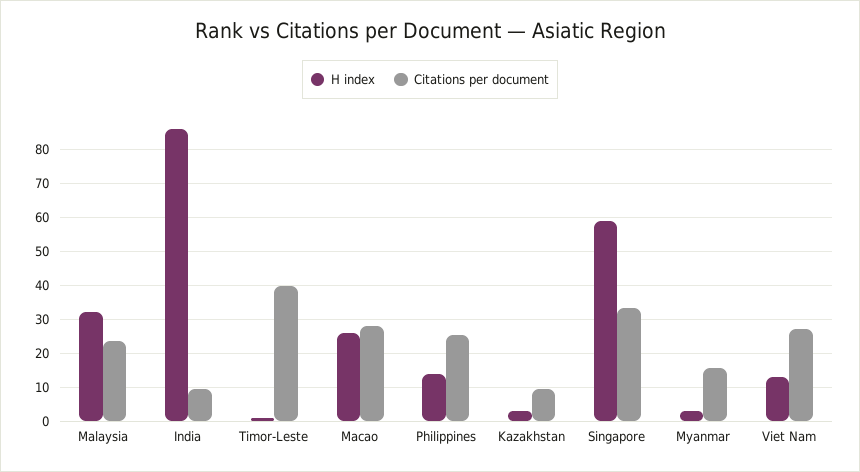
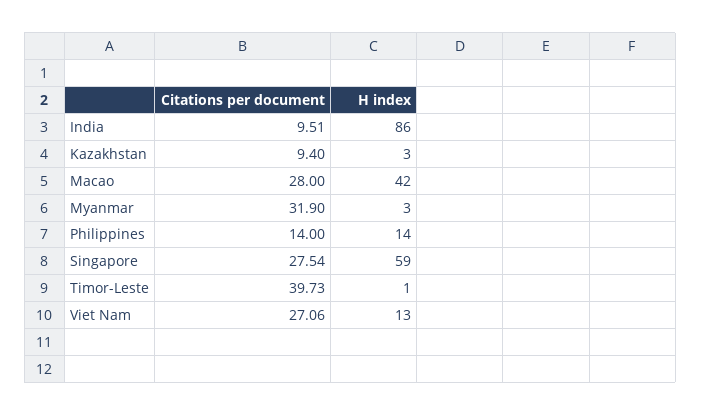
H index, Malaysia: 32 -> none
Citations per document, Malaysia: 24 -> none
H index, Macao: 26 -> 42
Citations per document, Philippines: 26 -> 14
Citations per document, Singapore: 34 -> 27.54
Citations per document, Myanmar: 16 -> 31.9

